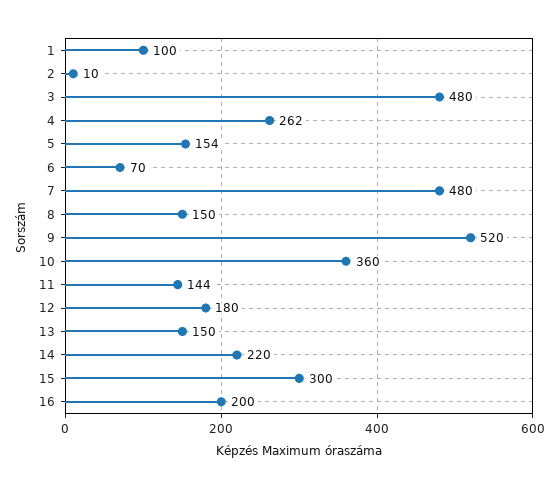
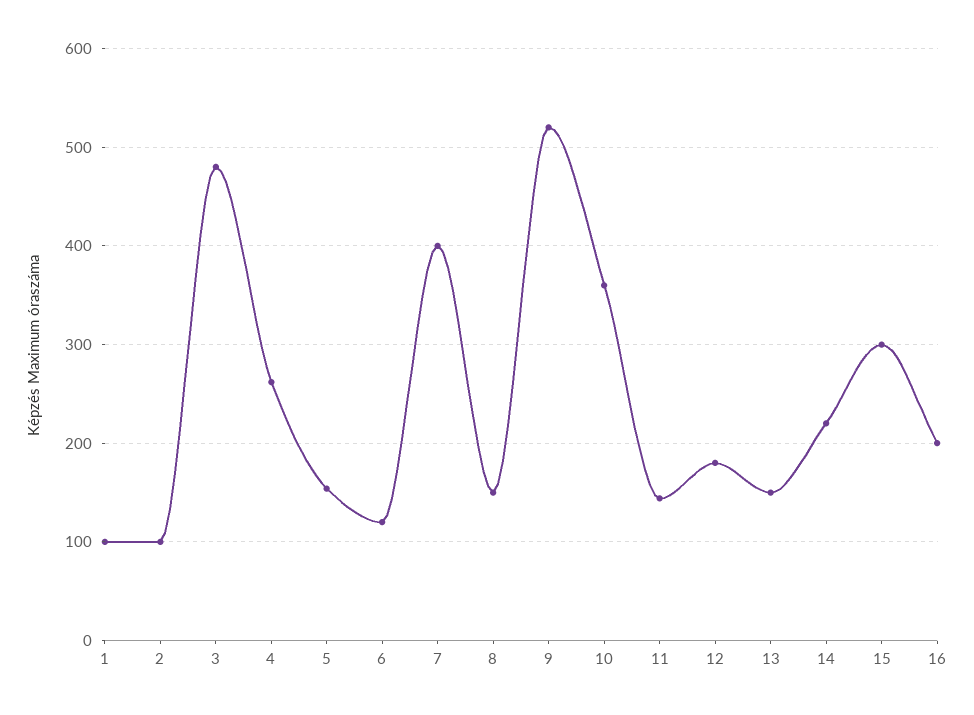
2: 10 -> 100
6: 70 -> 120
7: 480 -> 400

